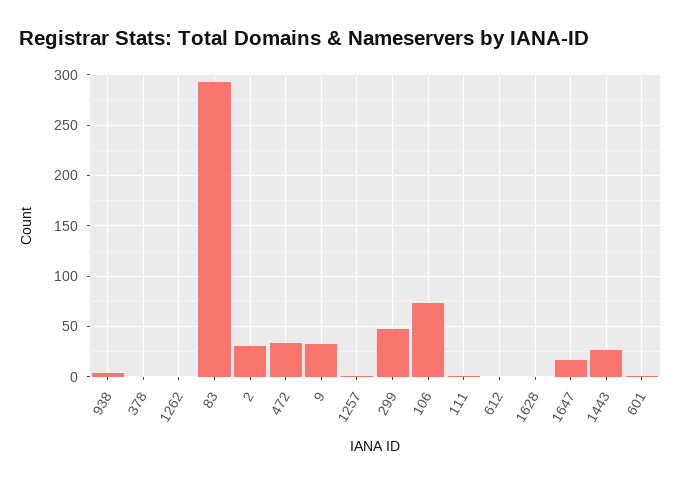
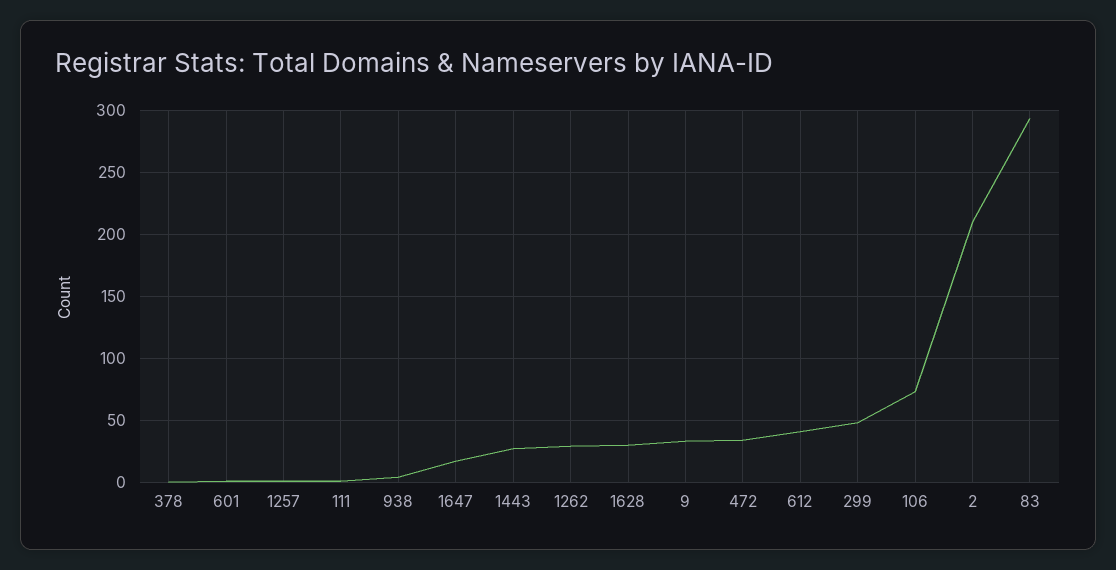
1262: 0 -> 30
2: 30 -> 210
612: 0 -> 40
1628: 0 -> 30

